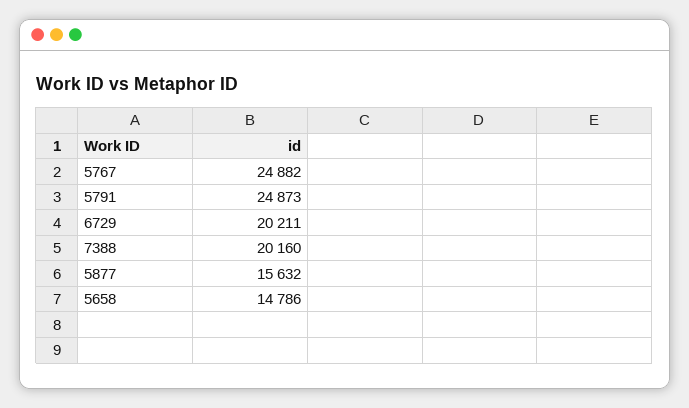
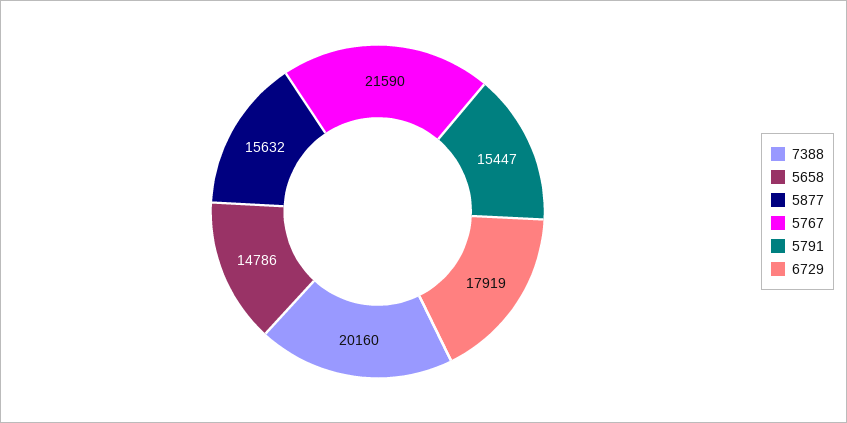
5767: 24882 -> 21590
5791: 24873 -> 15447
6729: 20211 -> 17919

